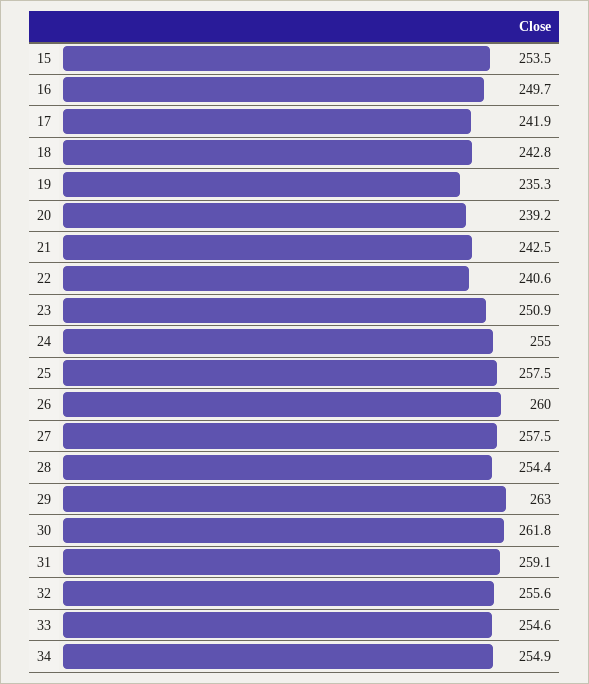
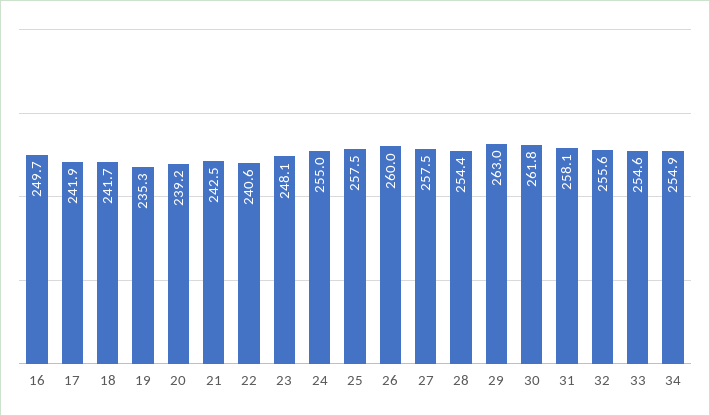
15: 253.5 -> none
18: 242.8 -> 241.7
23: 250.9 -> 248.1
31: 259.1 -> 258.1

